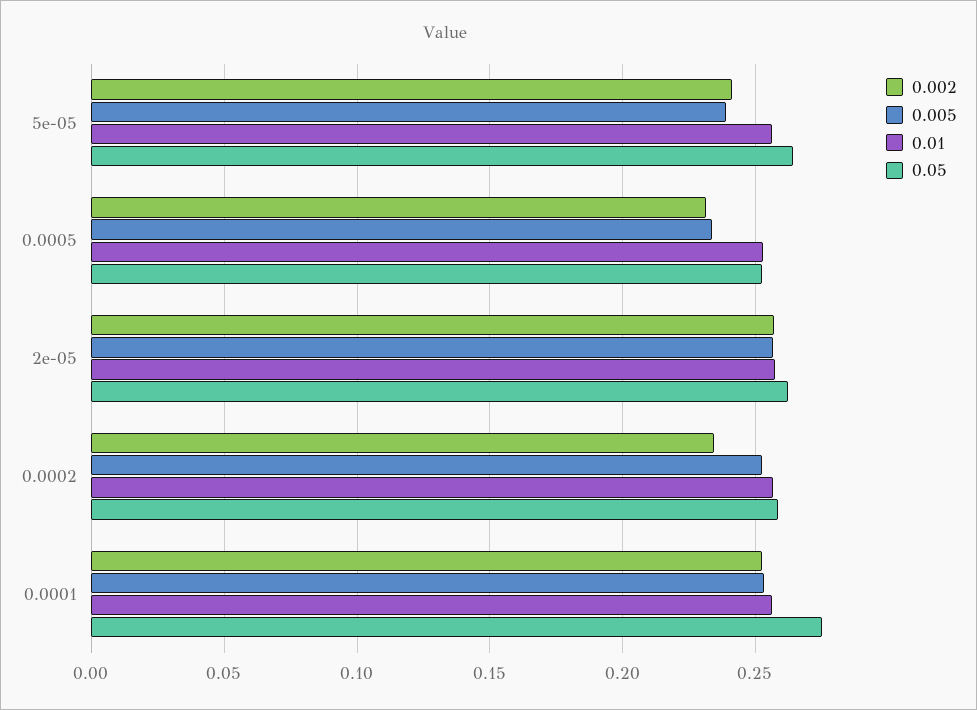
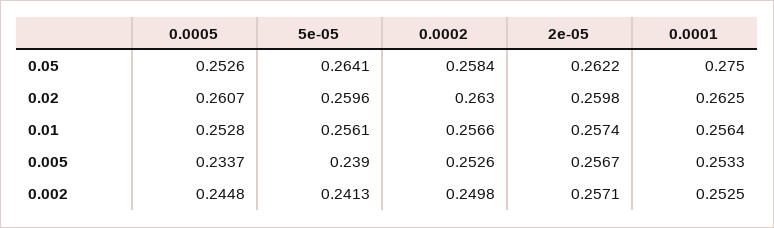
0.002, 0.0005: 0.23 -> 0.2448
0.002, 0.0002: 0.235 -> 0.2498
0.02, 0.0005: none -> 0.2607
0.02, 5e-05: none -> 0.2596
0.02, 0.0002: none -> 0.263
0.02, 2e-05: none -> 0.2598
0.02, 0.0001: none -> 0.2625

